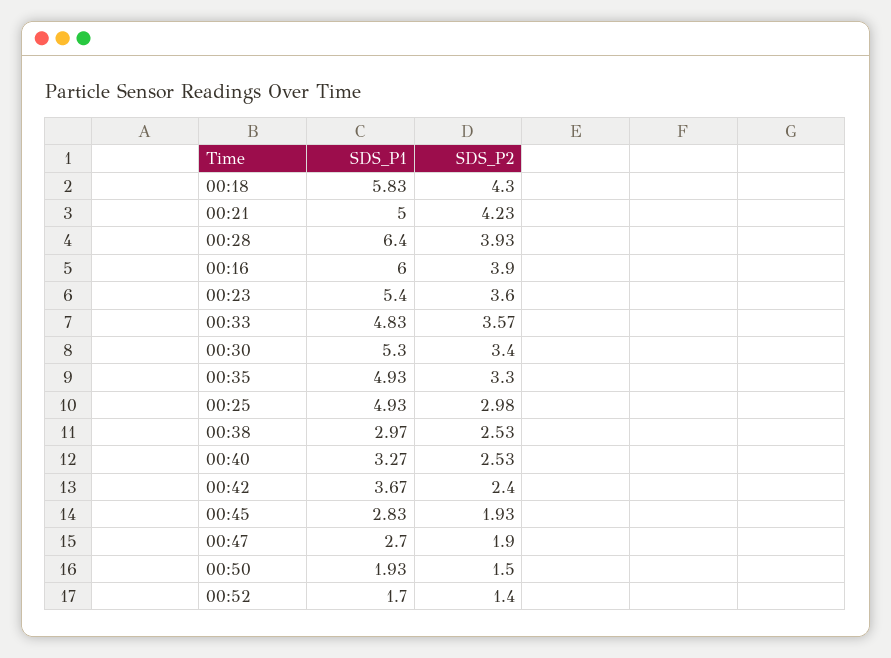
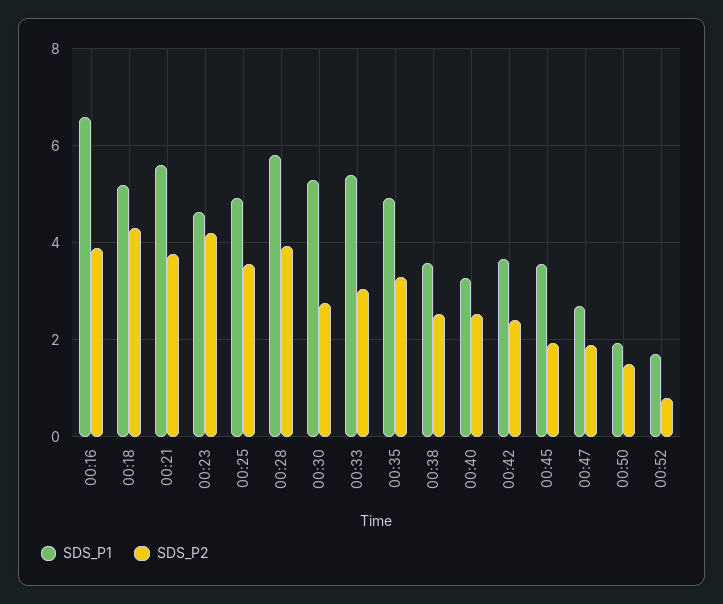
SDS_P1, 00:18: 5.83 -> 5.2
SDS_P1, 00:21: 5 -> 5.6
SDS_P2, 00:21: 4.23 -> 3.8
SDS_P1, 00:28: 6.4 -> 5.8
SDS_P1, 00:16: 6 -> 6.6
SDS_P1, 00:23: 5.4 -> 4.6
SDS_P2, 00:23: 3.6 -> 4.2
SDS_P1, 00:33: 4.83 -> 5.4
SDS_P2, 00:33: 3.57 -> 3
SDS_P2, 00:30: 3.4 -> 2.8
SDS_P2, 00:25: 2.98 -> 3.6
SDS_P1, 00:38: 2.97 -> 3.6
SDS_P1, 00:45: 2.83 -> 3.6
SDS_P2, 00:52: 1.4 -> 0.8

